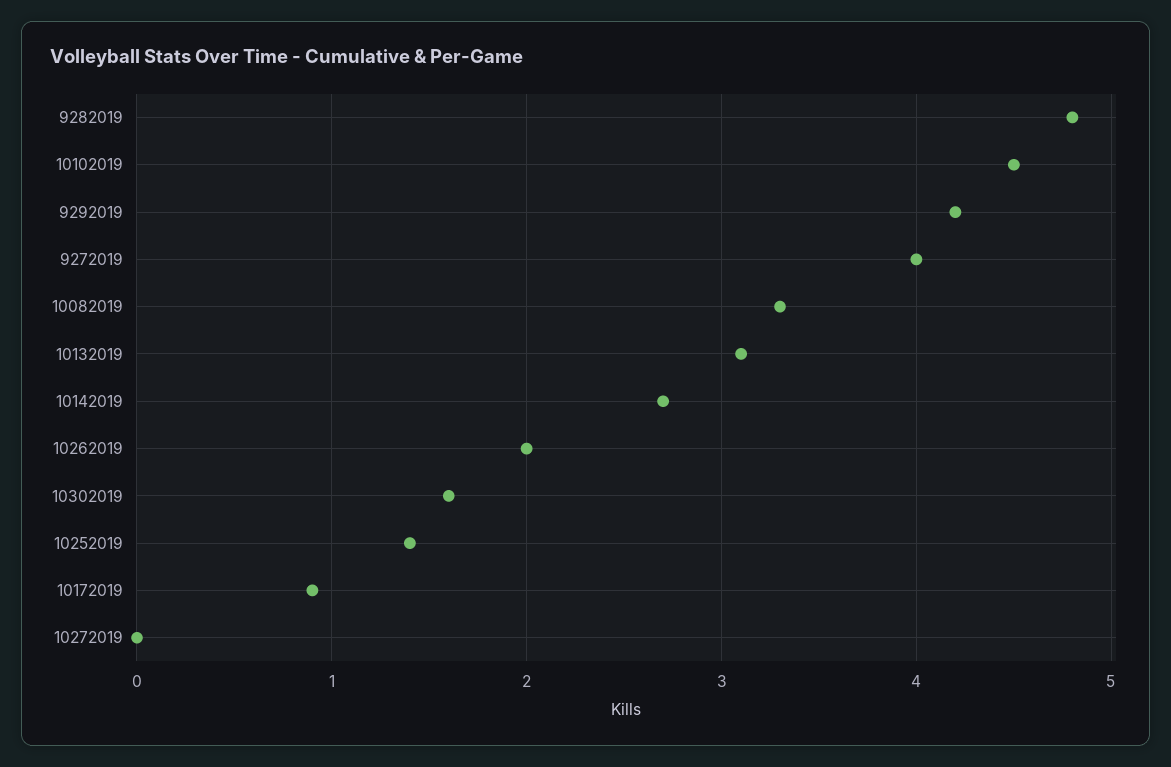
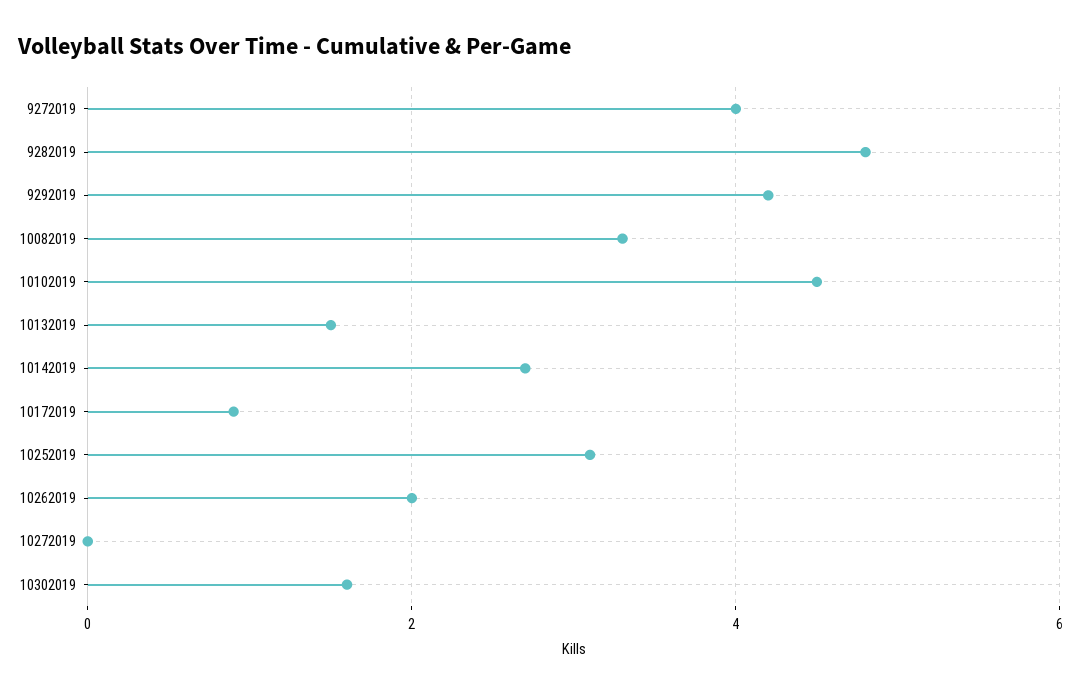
10132019: 3.1 -> 1.5
10252019: 1.4 -> 3

